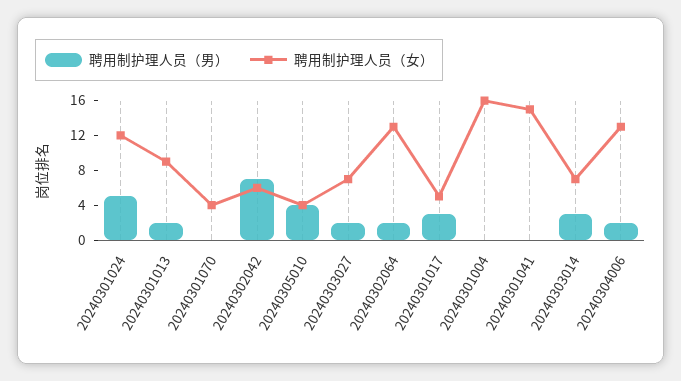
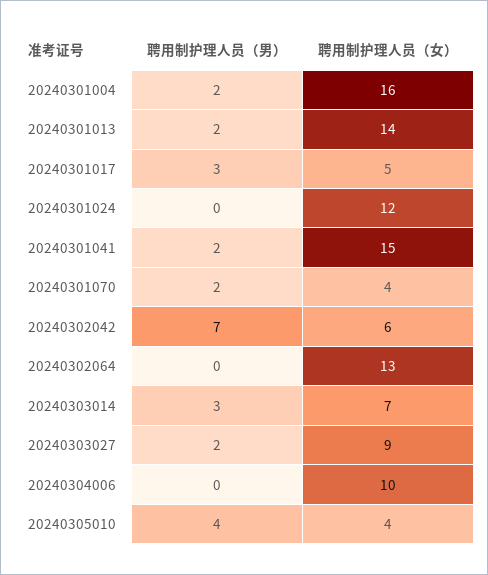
聘用制护理人员（男）, 20240301024: 5 -> 0
聘用制护理人员（女）, 20240301013: 9 -> 14
聘用制护理人员（男）, 20240301070: 0 -> 2
聘用制护理人员（女）, 20240303027: 7 -> 9
聘用制护理人员（男）, 20240302064: 2 -> 0
聘用制护理人员（男）, 20240301004: 0 -> 2
聘用制护理人员（男）, 20240301041: 0 -> 2
聘用制护理人员（男）, 20240304006: 2 -> 0
聘用制护理人员（女）, 20240304006: 13 -> 10

